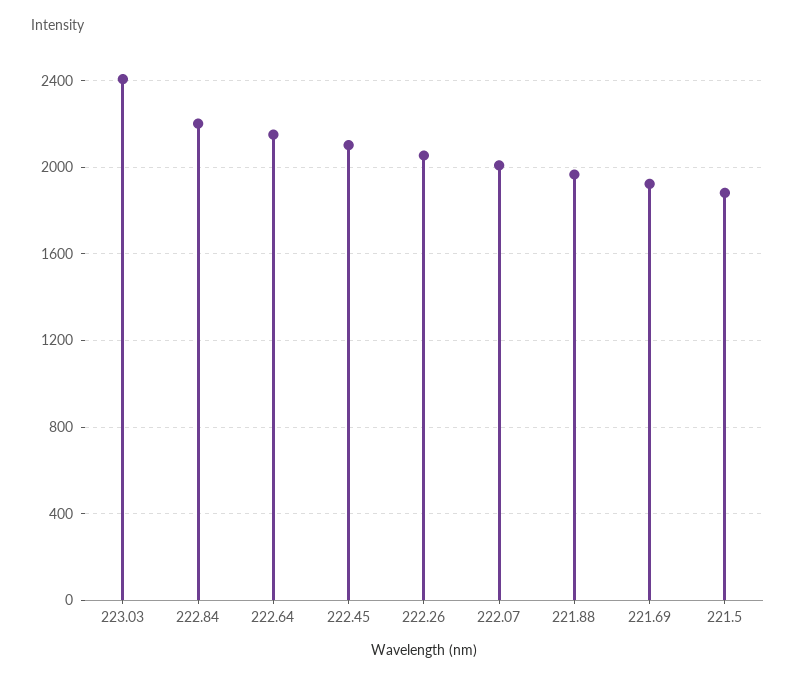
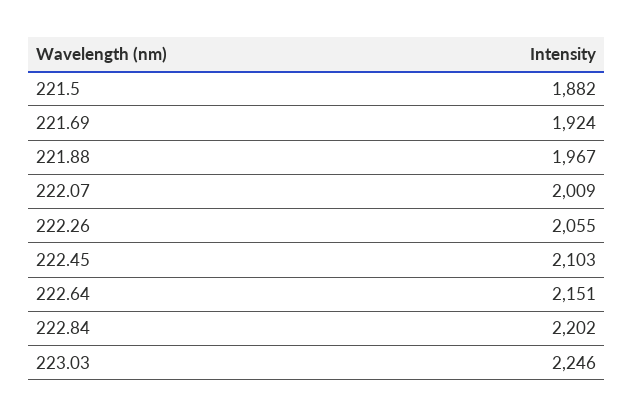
223.03: 2400 -> 2246

